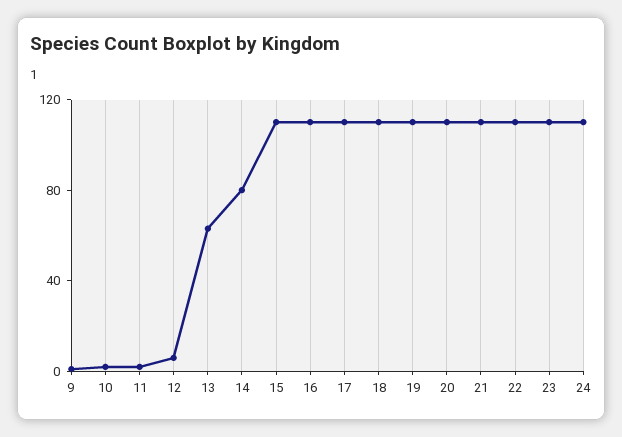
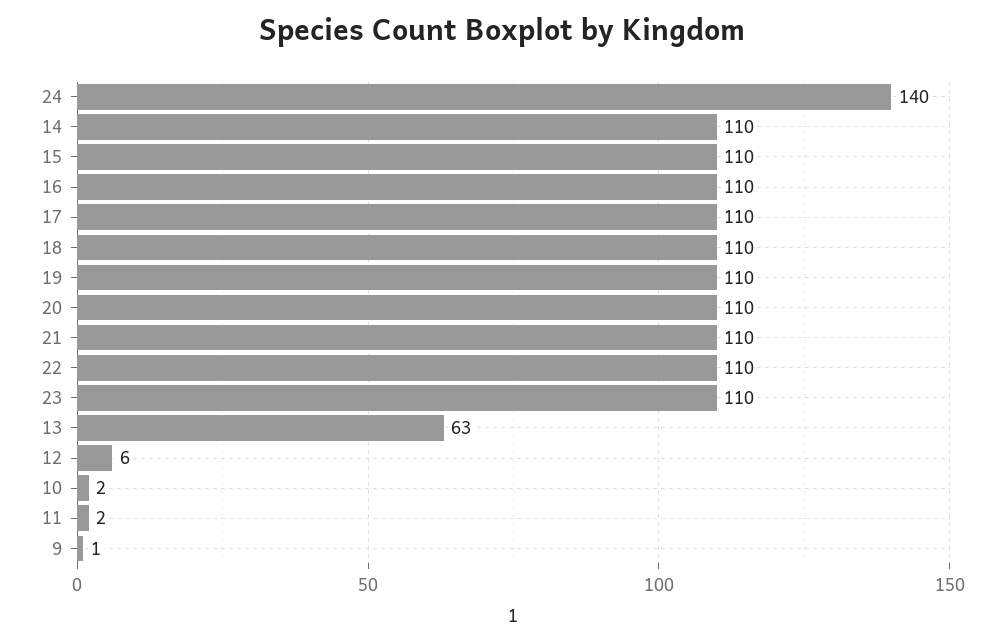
14: 80 -> 110
24: 110 -> 140

